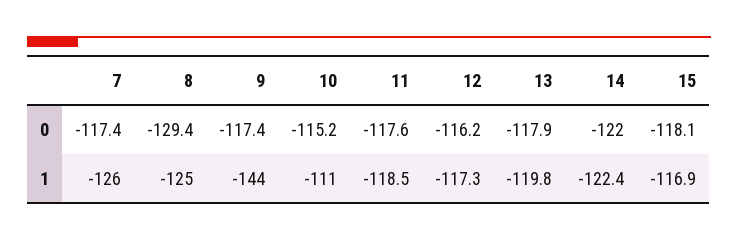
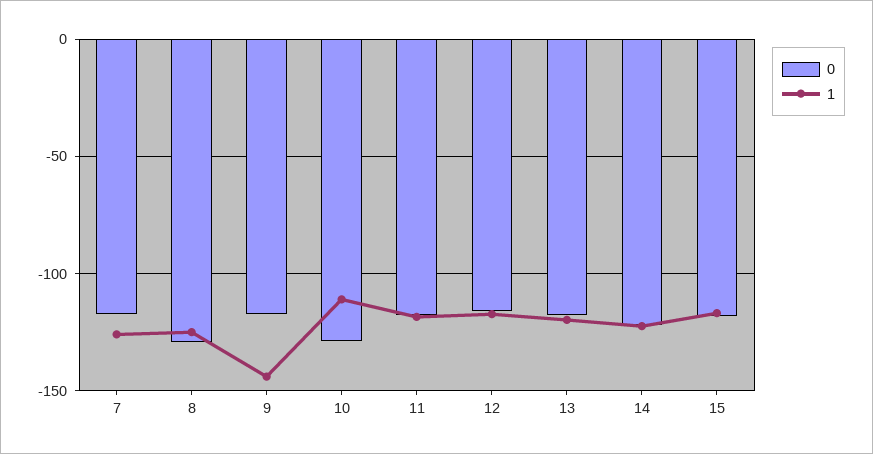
0, 10: -115.2 -> -130

